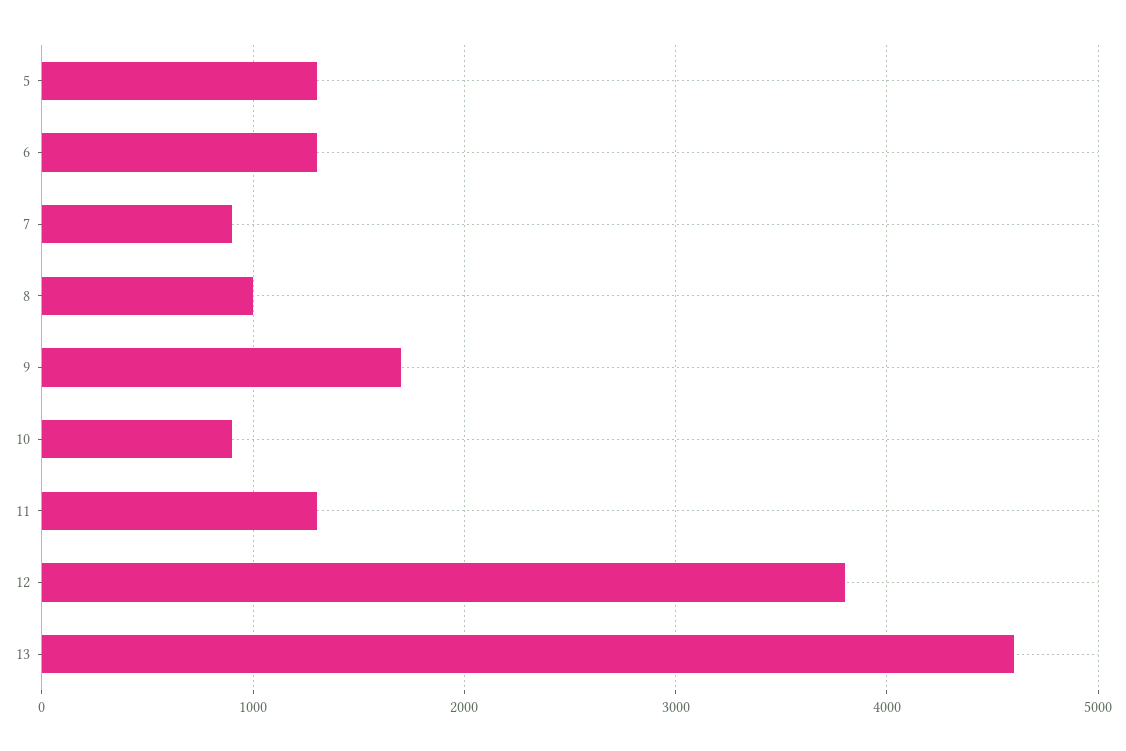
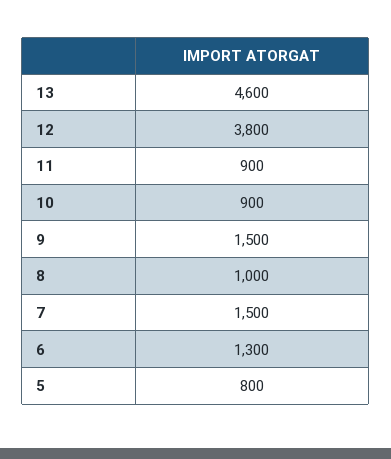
5: 1300 -> 800
7: 900 -> 1500
9: 1700 -> 1500
11: 1300 -> 900

